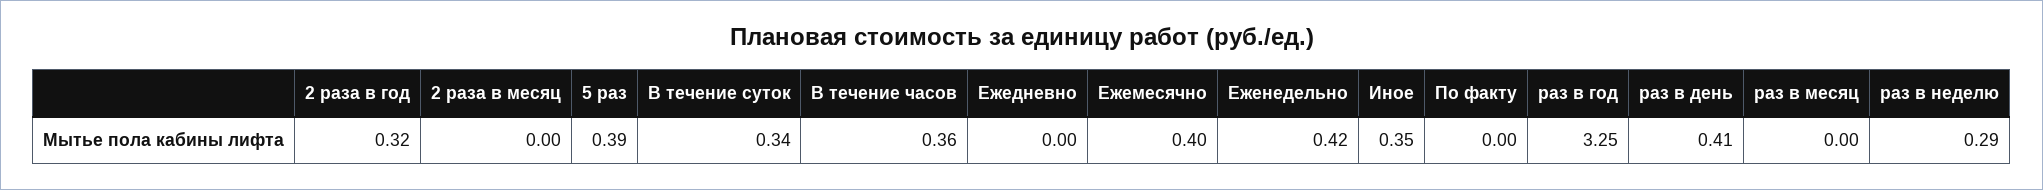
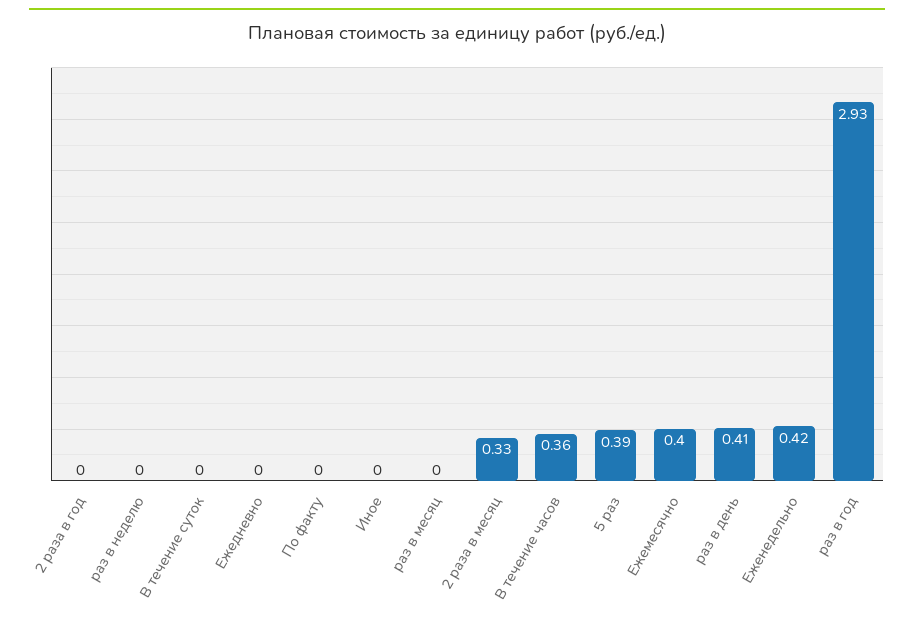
2 раза в год: 0.32 -> 0
2 раза в месяц: 0 -> 0.33
В течение суток: 0.34 -> 0
Иное: 0.35 -> 0
раз в год: 3.25 -> 2.93
раз в неделю: 0.29 -> 0

